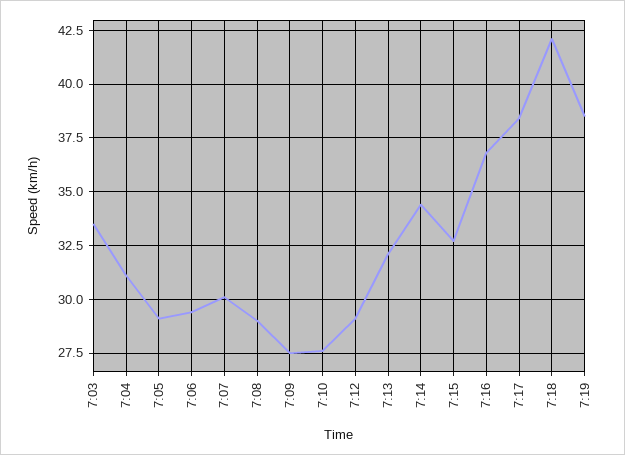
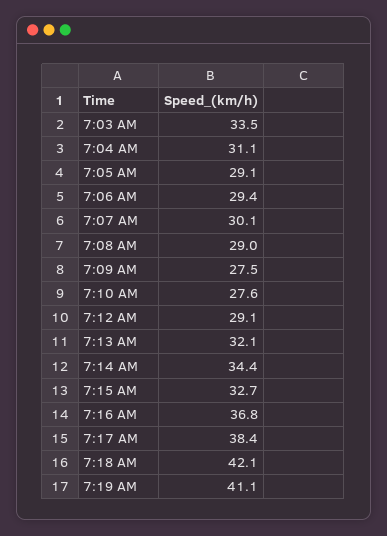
7:19: 38.5 -> 41.1

